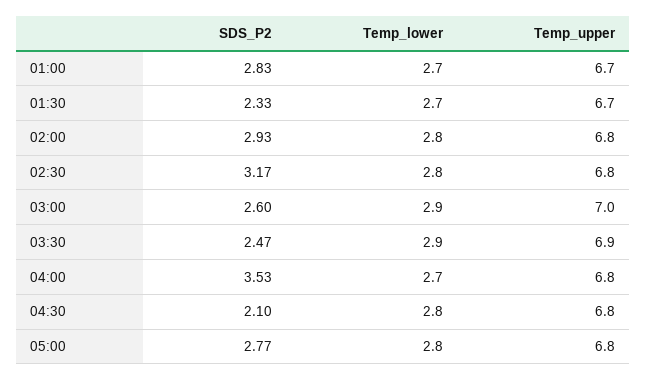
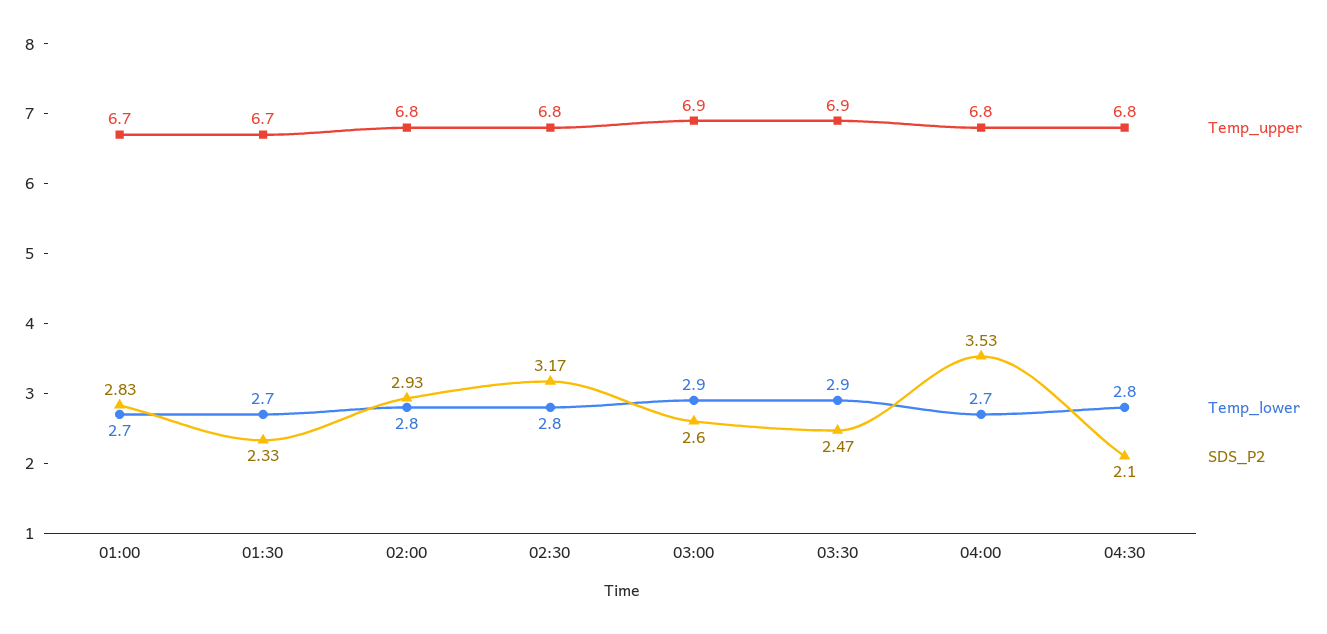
Temp_upper, 03:00: 7 -> 6.9
SDS_P2, 05:00: 2.77 -> none
Temp_lower, 05:00: 2.8 -> none
Temp_upper, 05:00: 6.8 -> none

